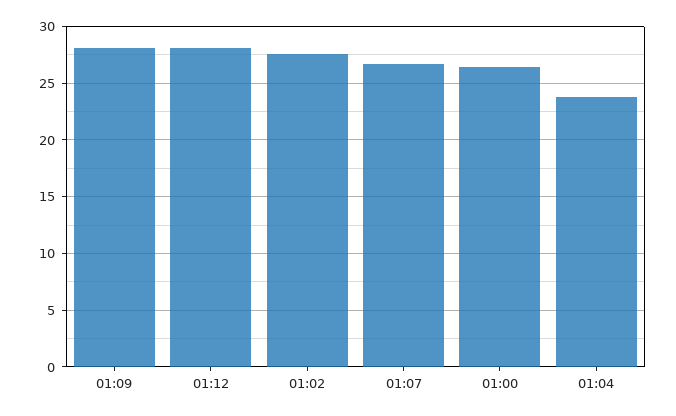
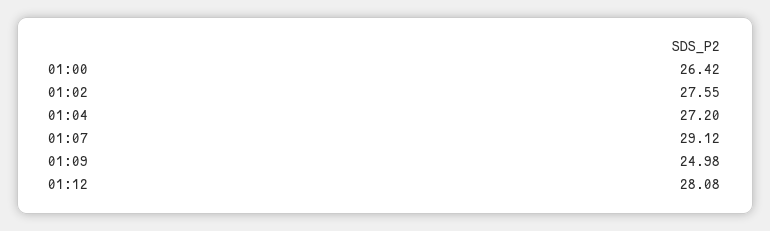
01:09: 28 -> 24.98
01:07: 27 -> 29.12
01:04: 24 -> 27.2

